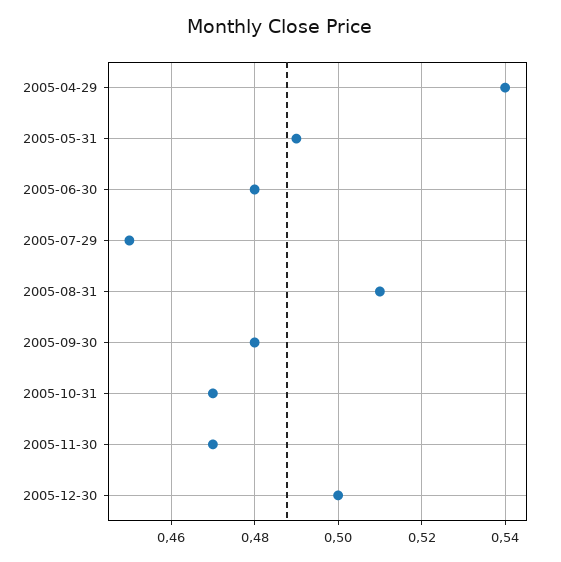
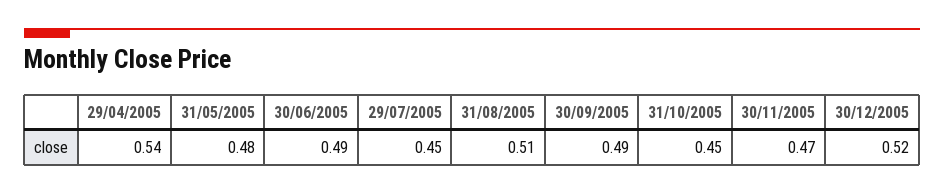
2005-05-31: 0.49 -> 0.48
2005-06-30: 0.48 -> 0.49
2005-09-30: 0.48 -> 0.49
2005-10-31: 0.47 -> 0.45
2005-12-30: 0.5 -> 0.52

